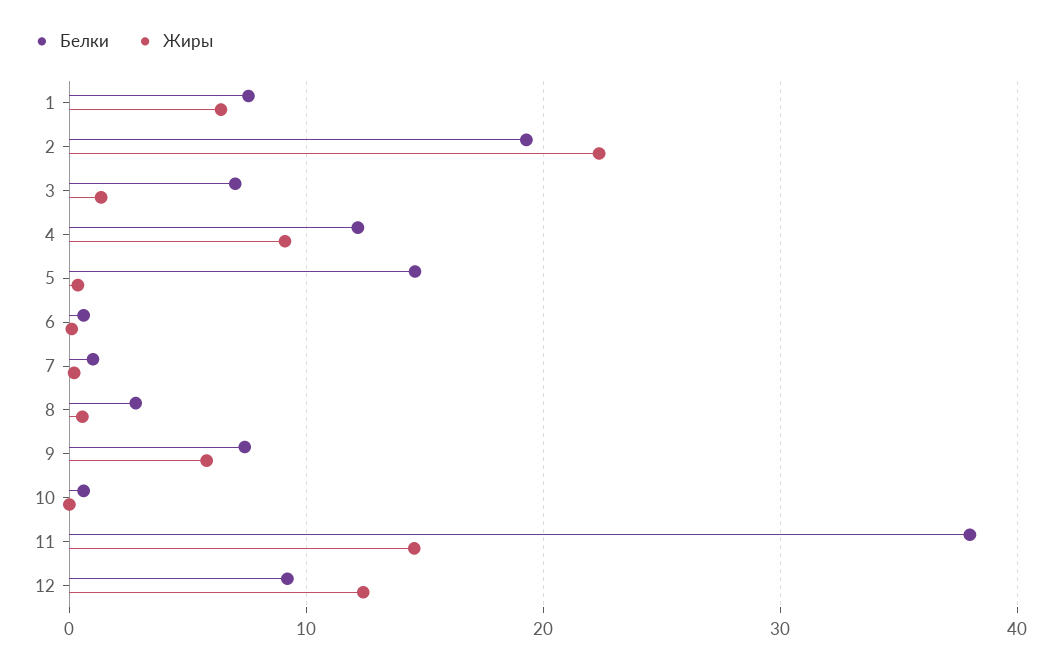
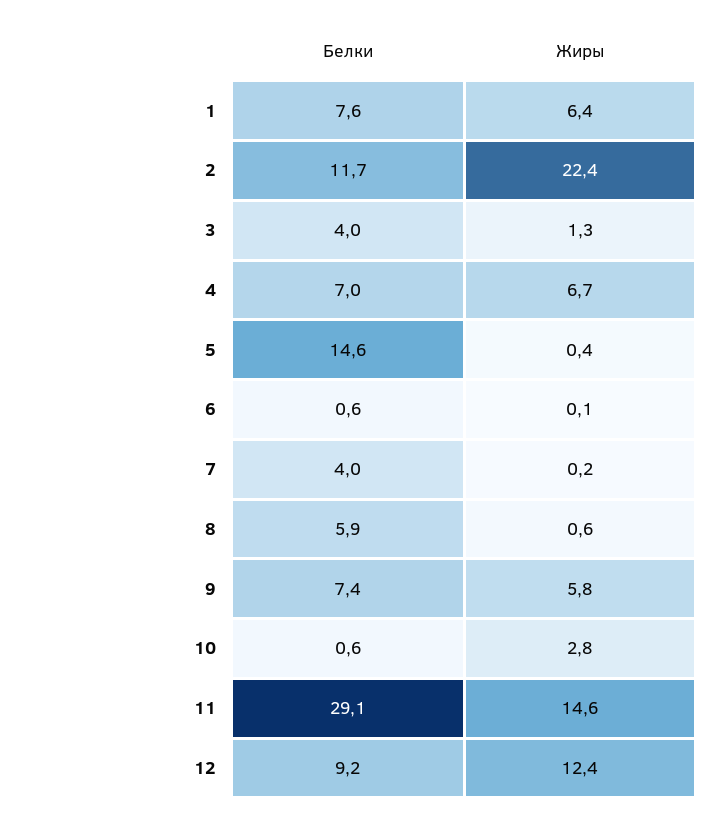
Белки, 2: 19 -> 11.7
Белки, 3: 7 -> 4
Белки, 4: 12 -> 7
Жиры, 4: 9 -> 6.7
Белки, 7: 1 -> 4
Белки, 8: 3 -> 5.9
Жиры, 10: 0 -> 2.8
Белки, 11: 38 -> 29.1

